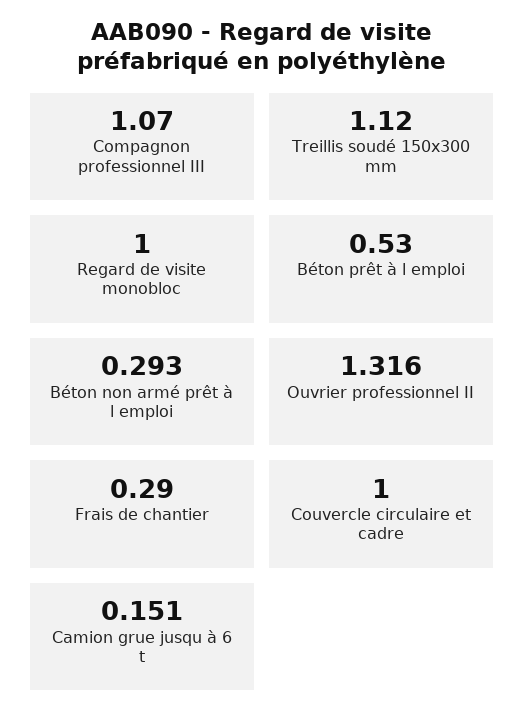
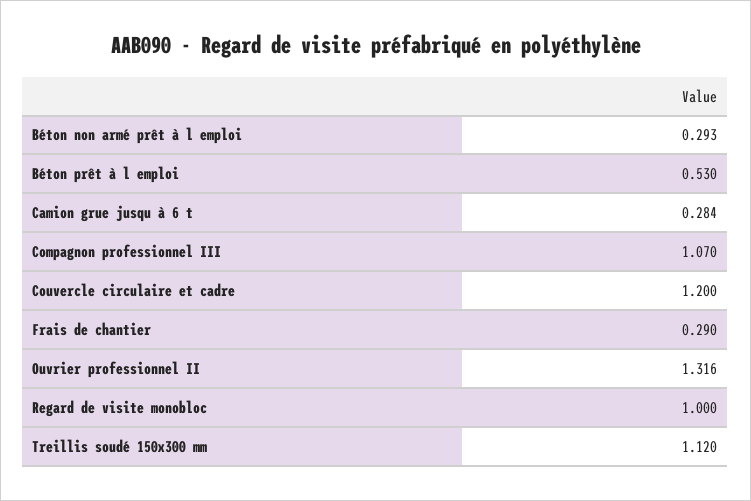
Couvercle circulaire et cadre: 1 -> 1.2
Camion grue jusqu à 6 t: 0.151 -> 0.284

